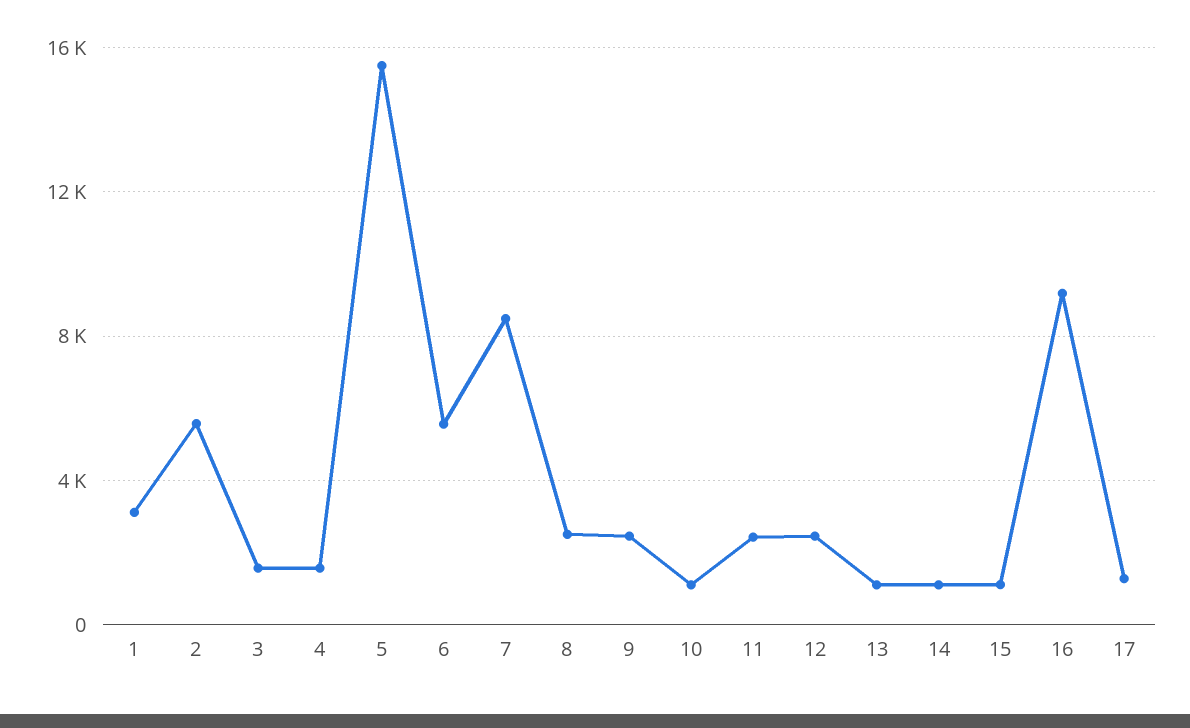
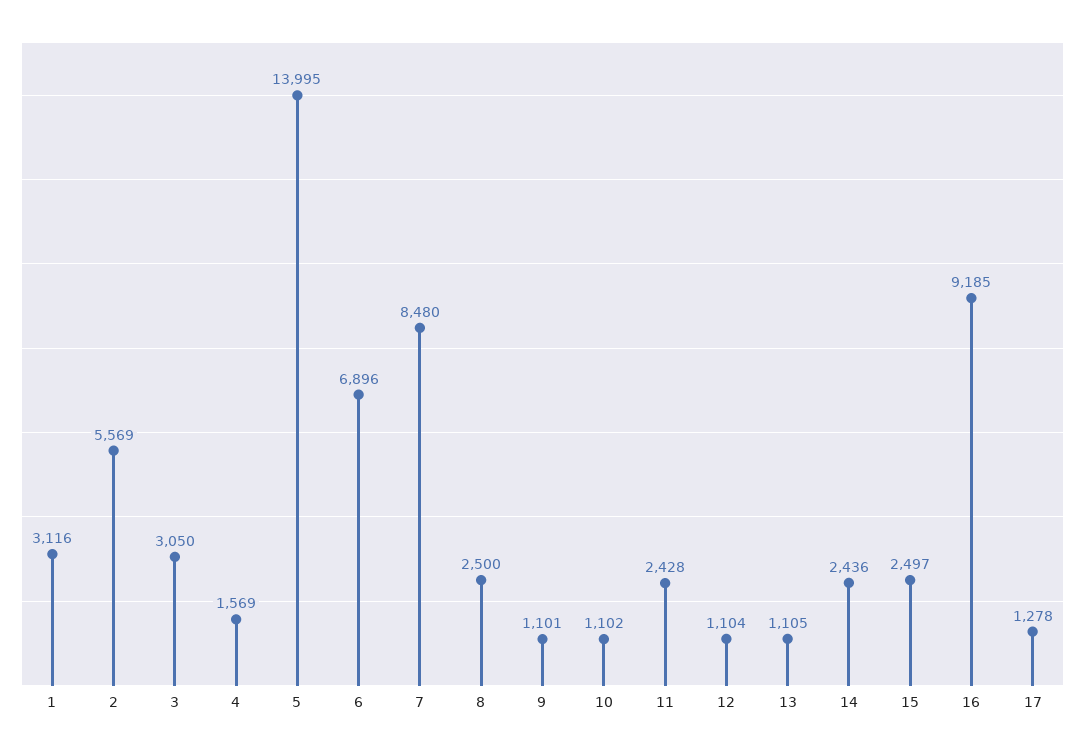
3: 1500 -> 3050
5: 15500 -> 13995
6: 5500 -> 6896
9: 2500 -> 1101
12: 2500 -> 1104
14: 1000 -> 2436
15: 1000 -> 2497

